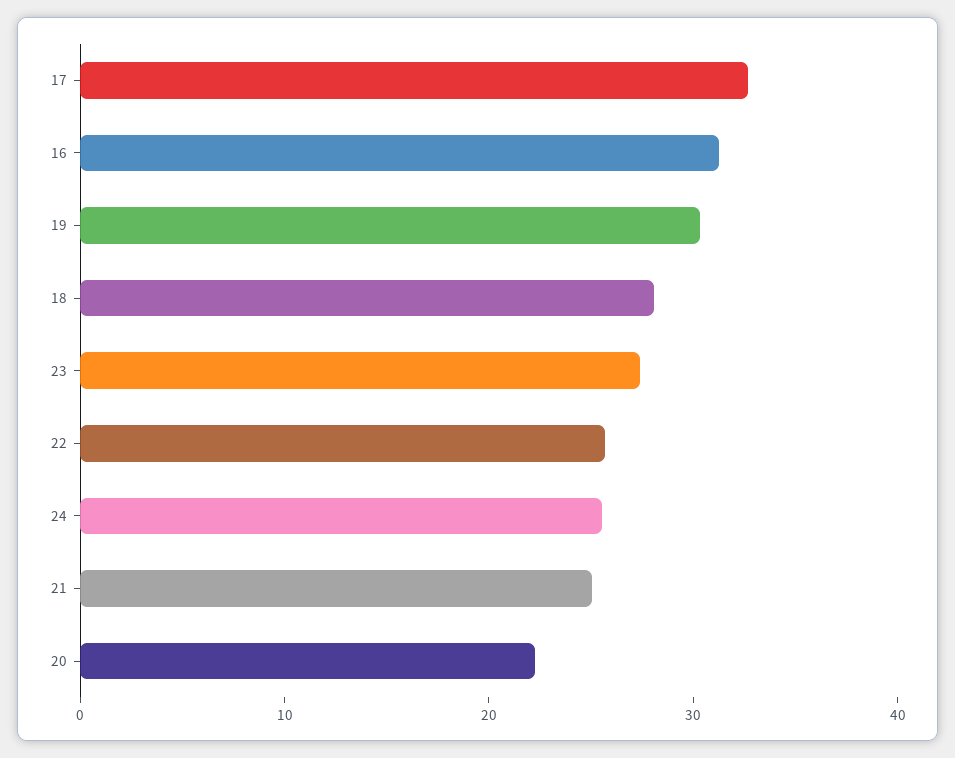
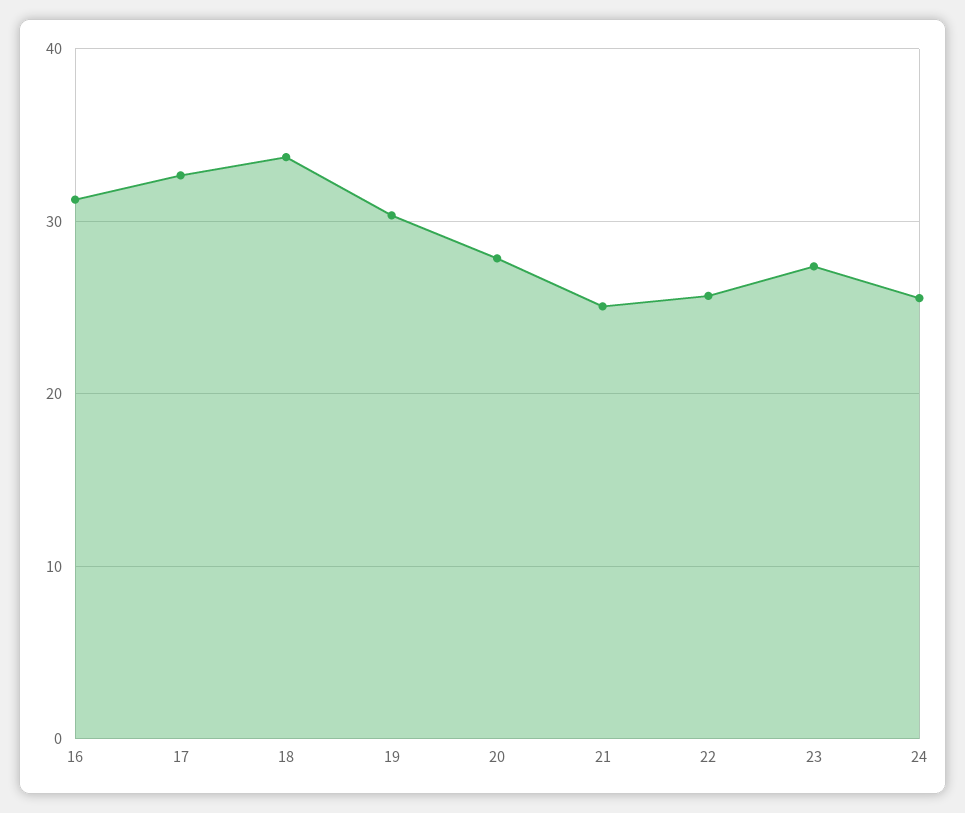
18: 28 -> 34
20: 22 -> 28

